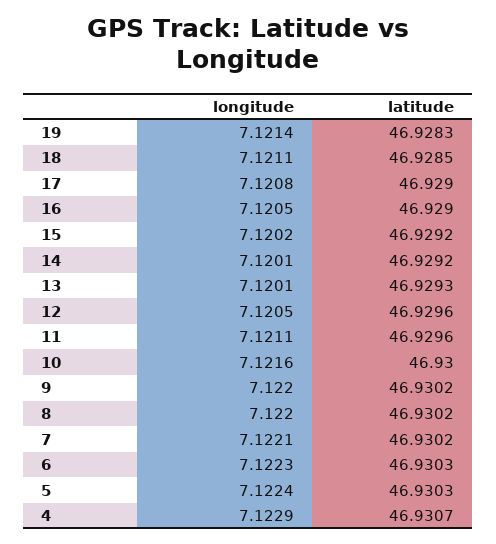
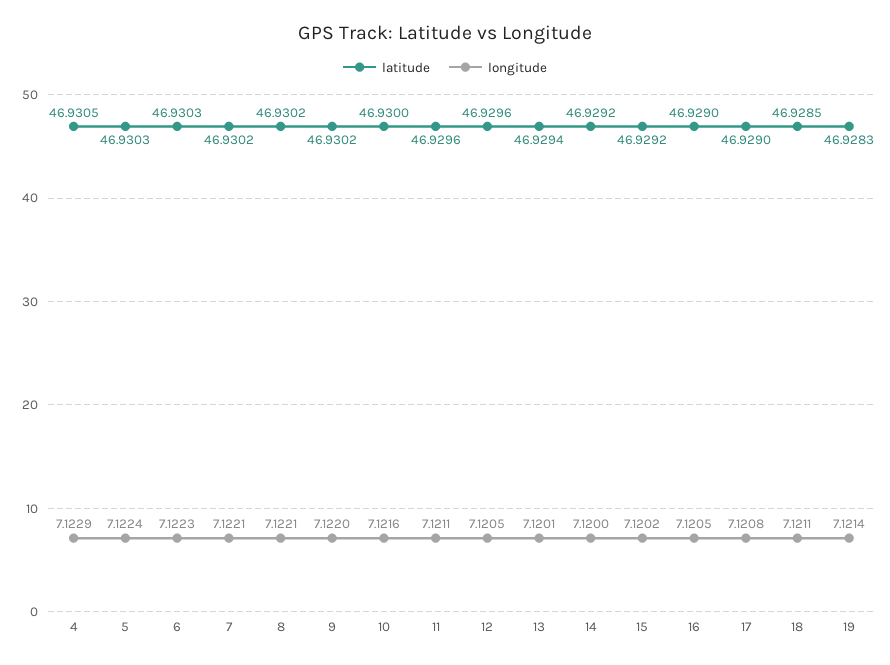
longitude, 14: 7.1201 -> 7.12
latitude, 13: 46.9293 -> 46.9294
longitude, 8: 7.122 -> 7.1221
latitude, 4: 46.9307 -> 46.9305

